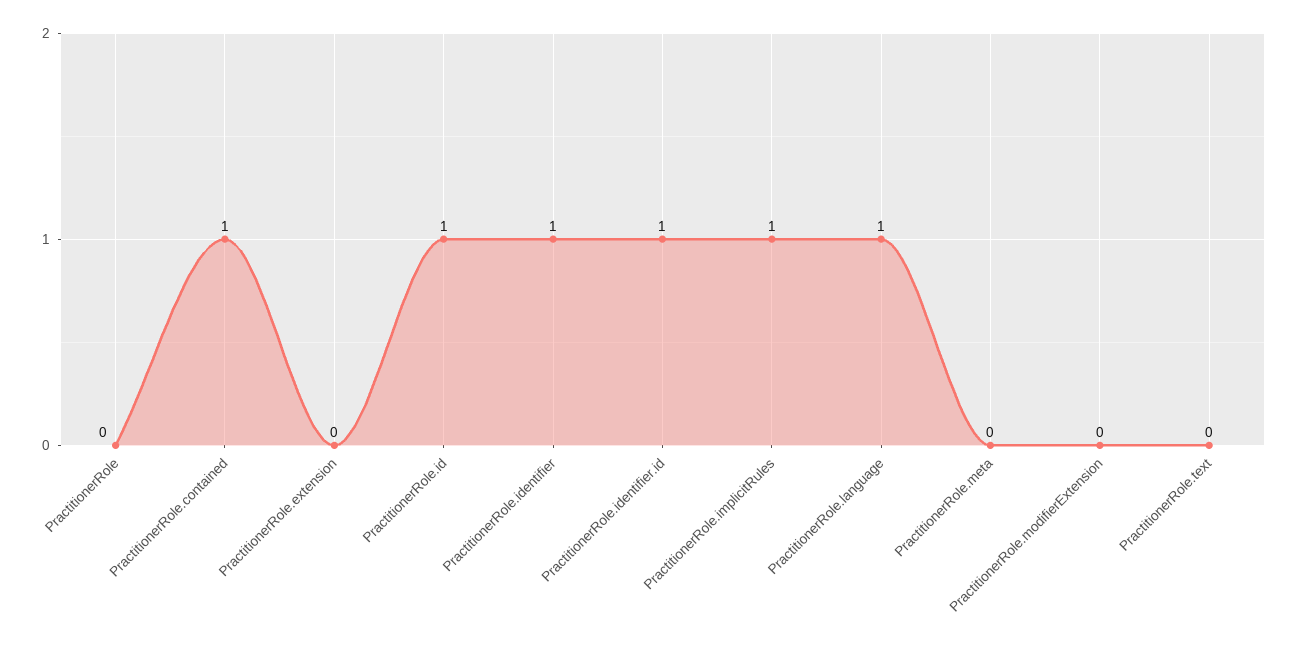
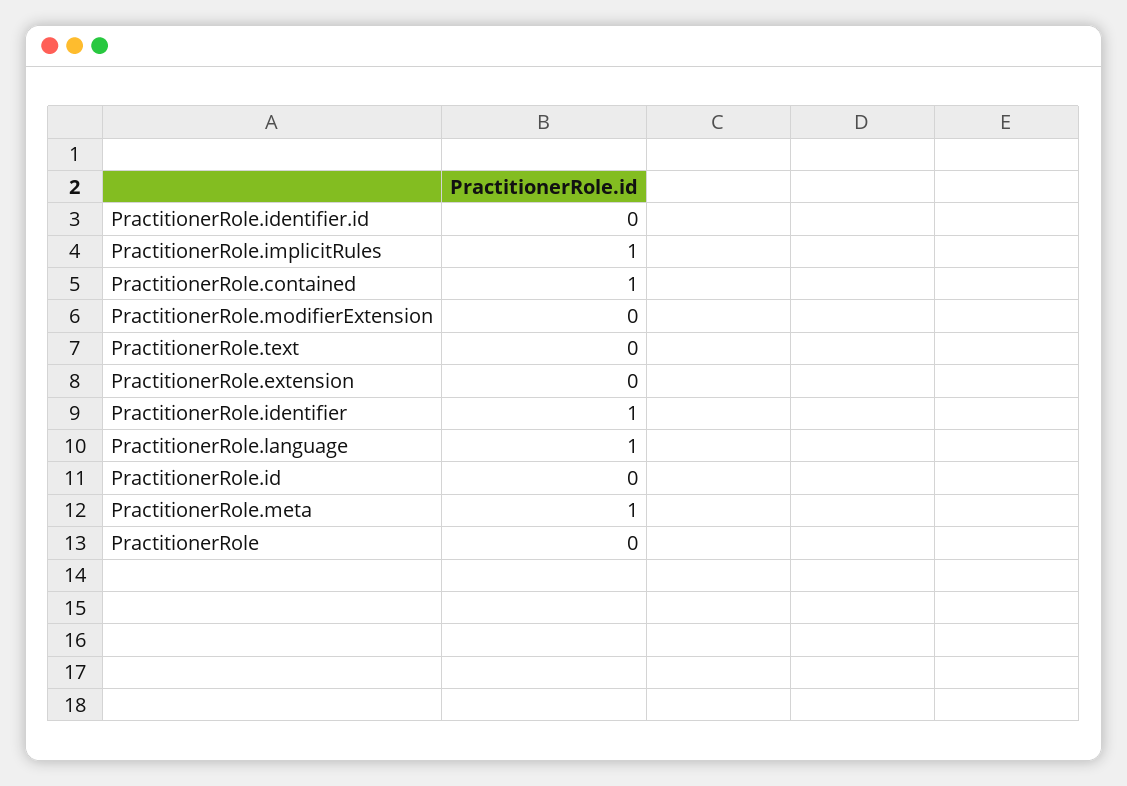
PractitionerRole.id: 1 -> 0
PractitionerRole.identifier.id: 1 -> 0
PractitionerRole.meta: 0 -> 1

